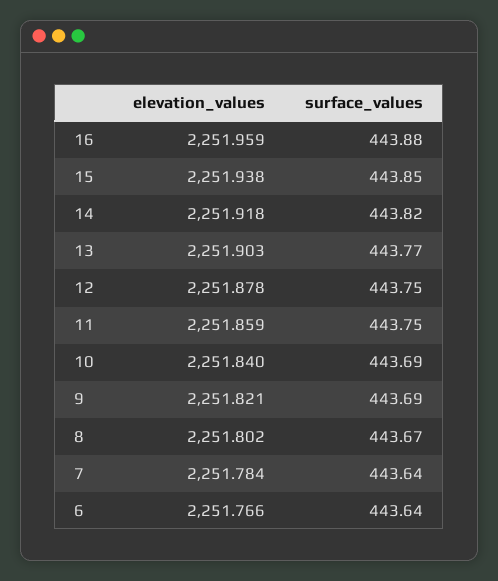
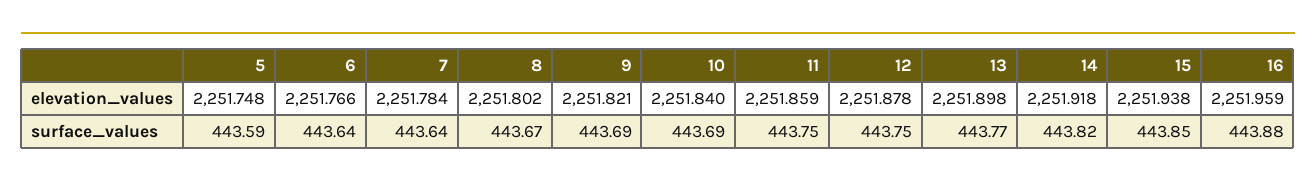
elevation_values, 13: 2251.903 -> 2251.898
elevation_values, 5: none -> 2251.748
surface_values, 5: none -> 443.59

